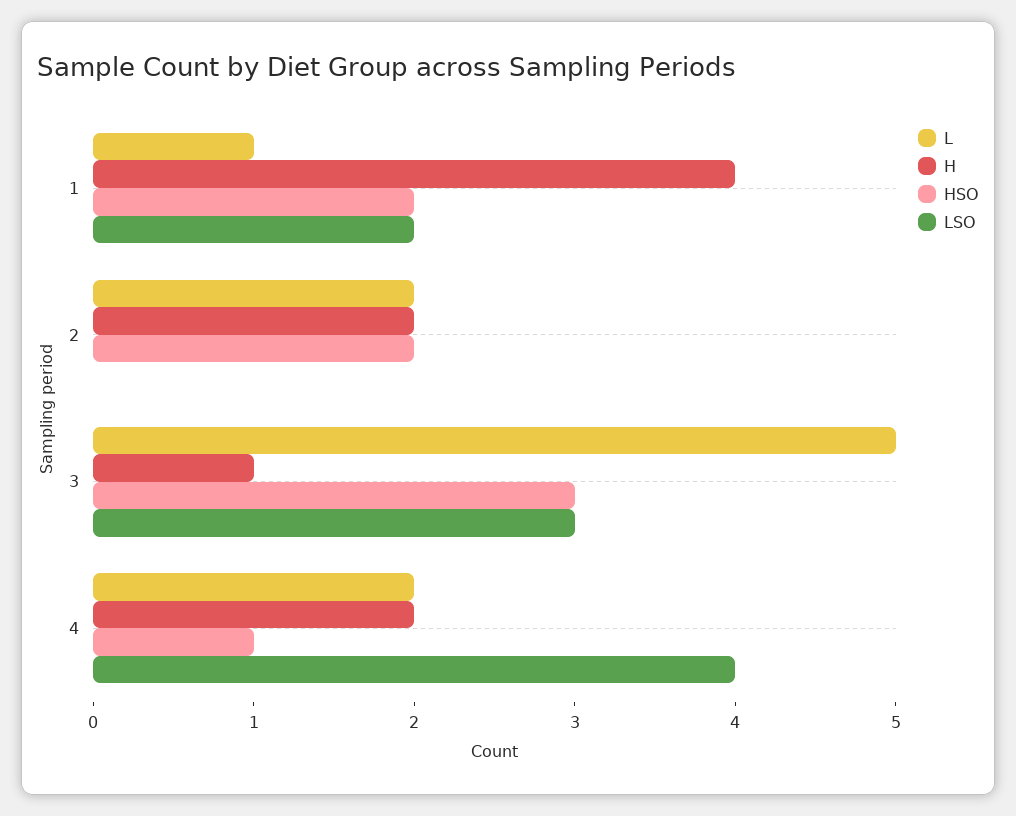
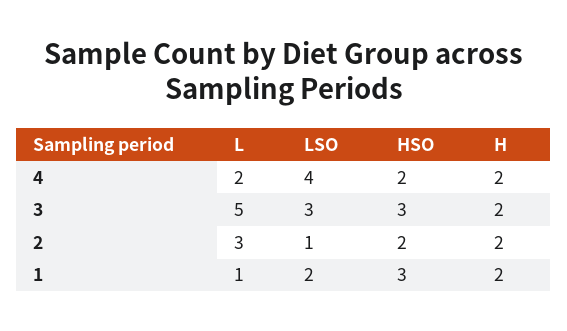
H, 1: 4 -> 2
HSO, 1: 2 -> 3
L, 2: 2 -> 3
LSO, 2: 0 -> 1
H, 3: 1 -> 2
HSO, 4: 1 -> 2

